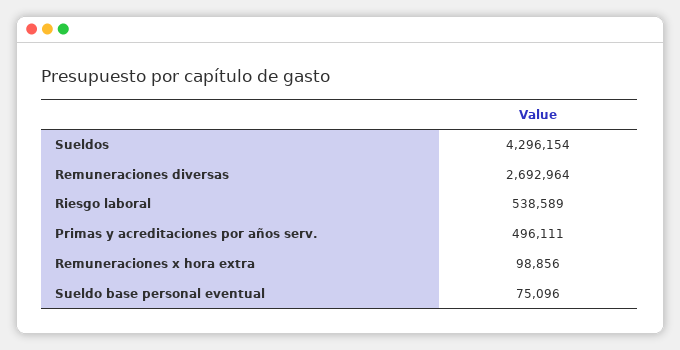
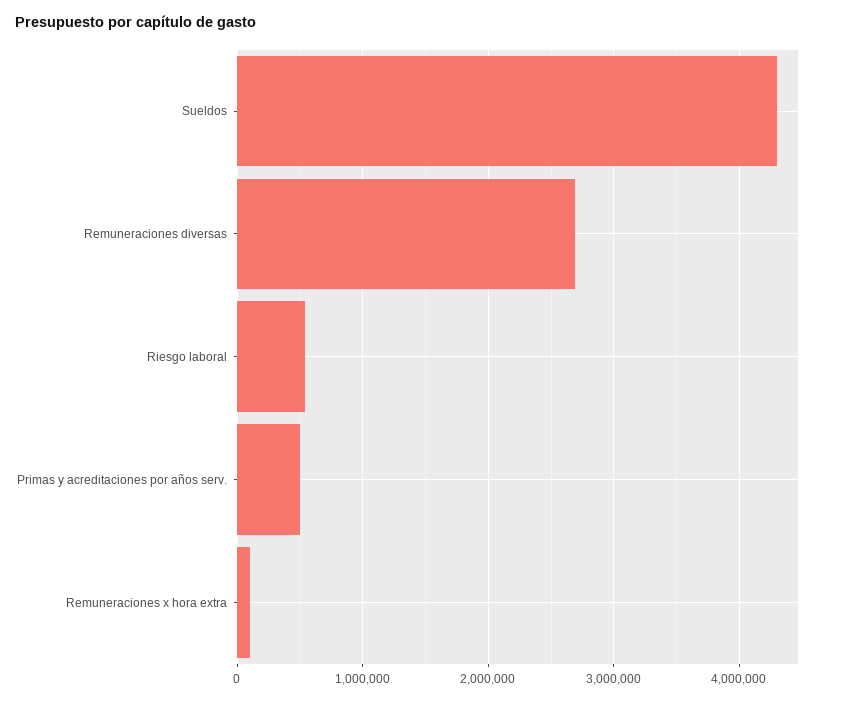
Sueldo base personal eventual: 75096 -> none

